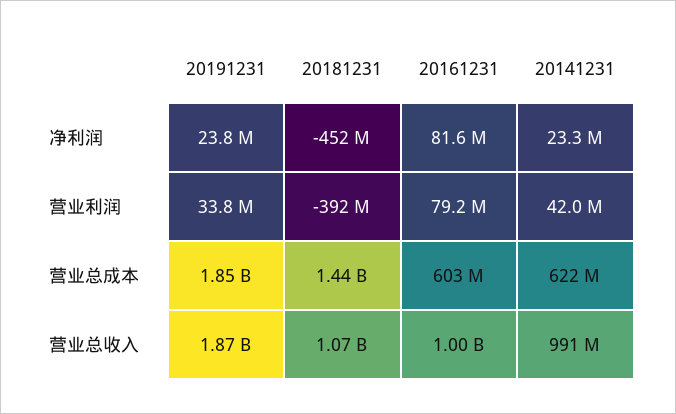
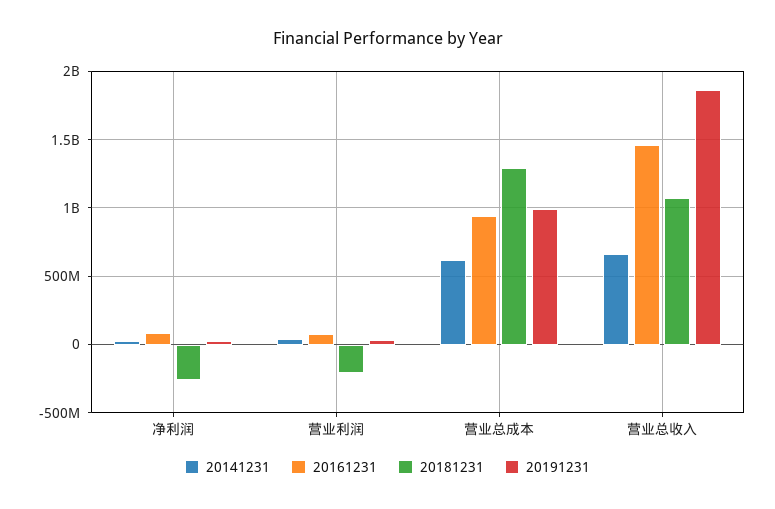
20181231, 净利润: -452000000 -> -250000000
20181231, 营业利润: -392000000 -> -200000000
20191231, 营业总成本: 1850000000 -> 1000000000
20181231, 营业总成本: 1440000000 -> 1300000000
20161231, 营业总成本: 603000000 -> 950000000
20161231, 营业总收入: 1000000000 -> 1450000000
20141231, 营业总收入: 991000000 -> 650000000

